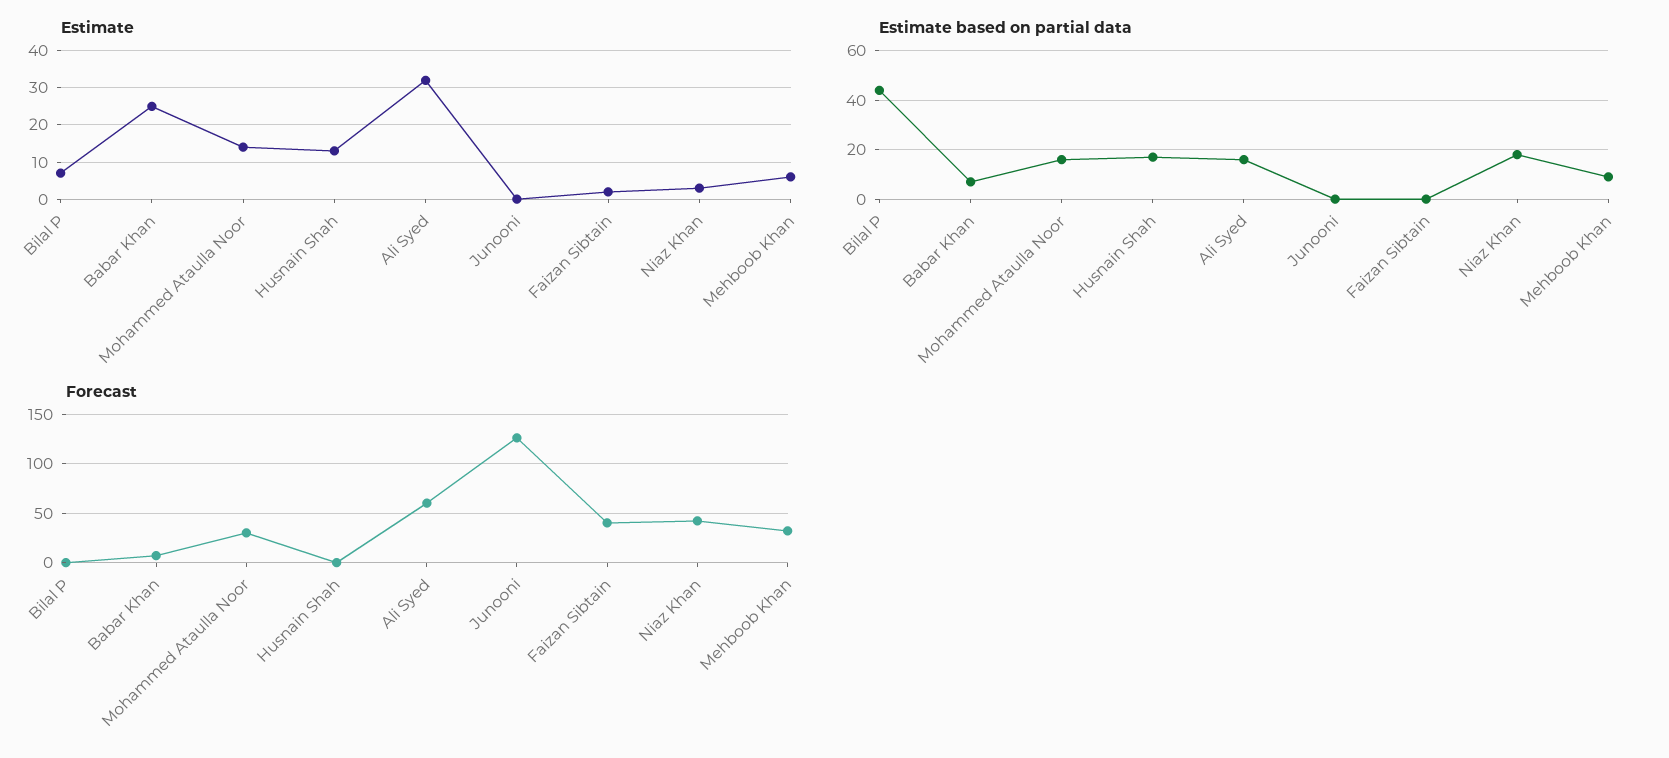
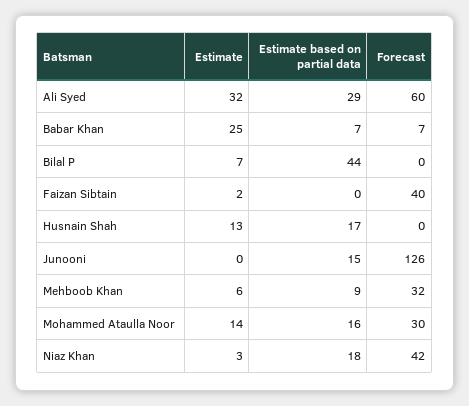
Estimate based on partial data, Ali Syed: 15 -> 29
Estimate based on partial data, Junooni: 0 -> 15

